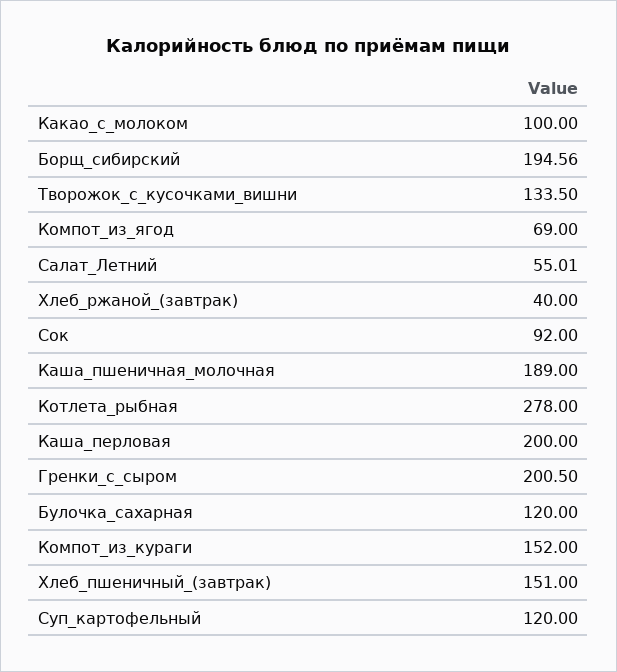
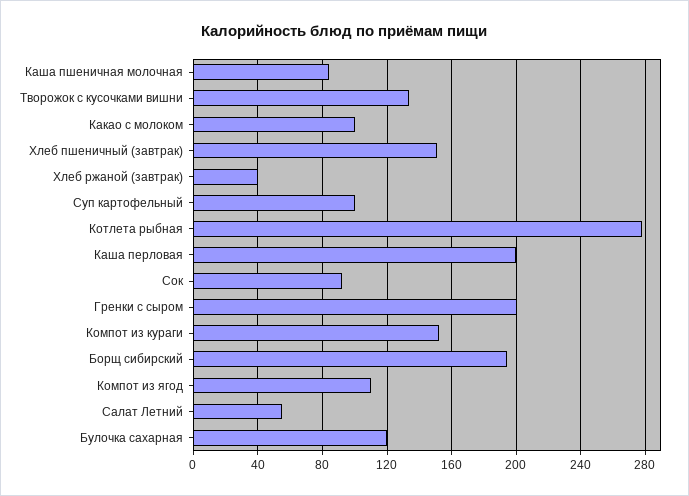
Компот_из_ягод: 69 -> 110
Каша_пшеничная_молочная: 189 -> 85
Суп_картофельный: 120 -> 100

